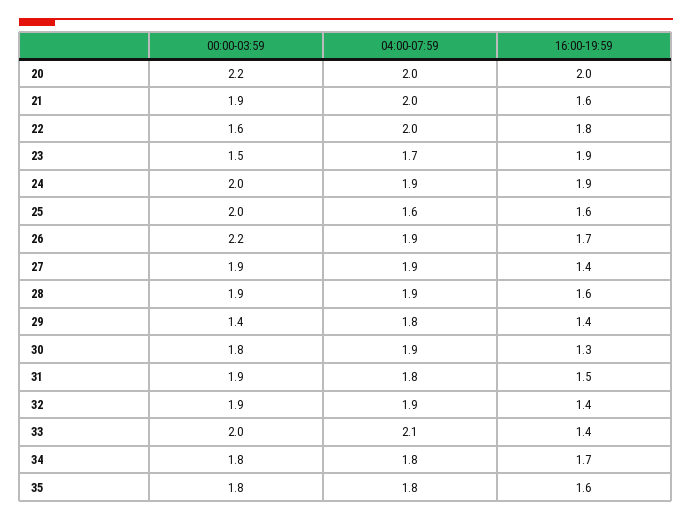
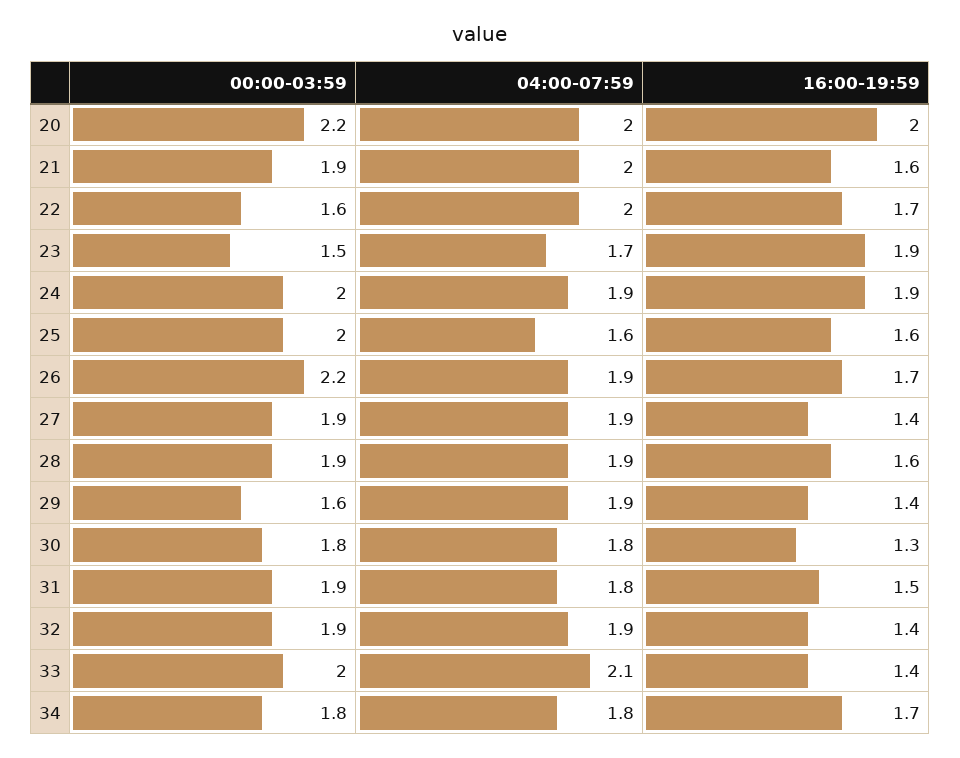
16:00-19:59, 22: 1.8 -> 1.7
00:00-03:59, 29: 1.4 -> 1.6
04:00-07:59, 29: 1.8 -> 1.9
04:00-07:59, 30: 1.9 -> 1.8
00:00-03:59, 35: 1.8 -> none
04:00-07:59, 35: 1.8 -> none
16:00-19:59, 35: 1.6 -> none

